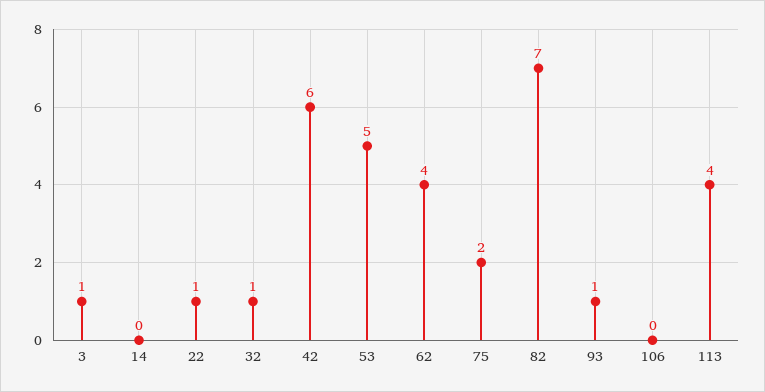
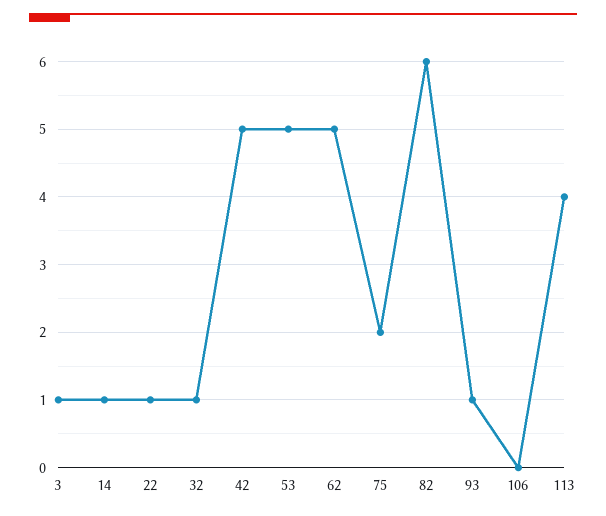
14: 0 -> 1
42: 6 -> 5
62: 4 -> 5
82: 7 -> 6

